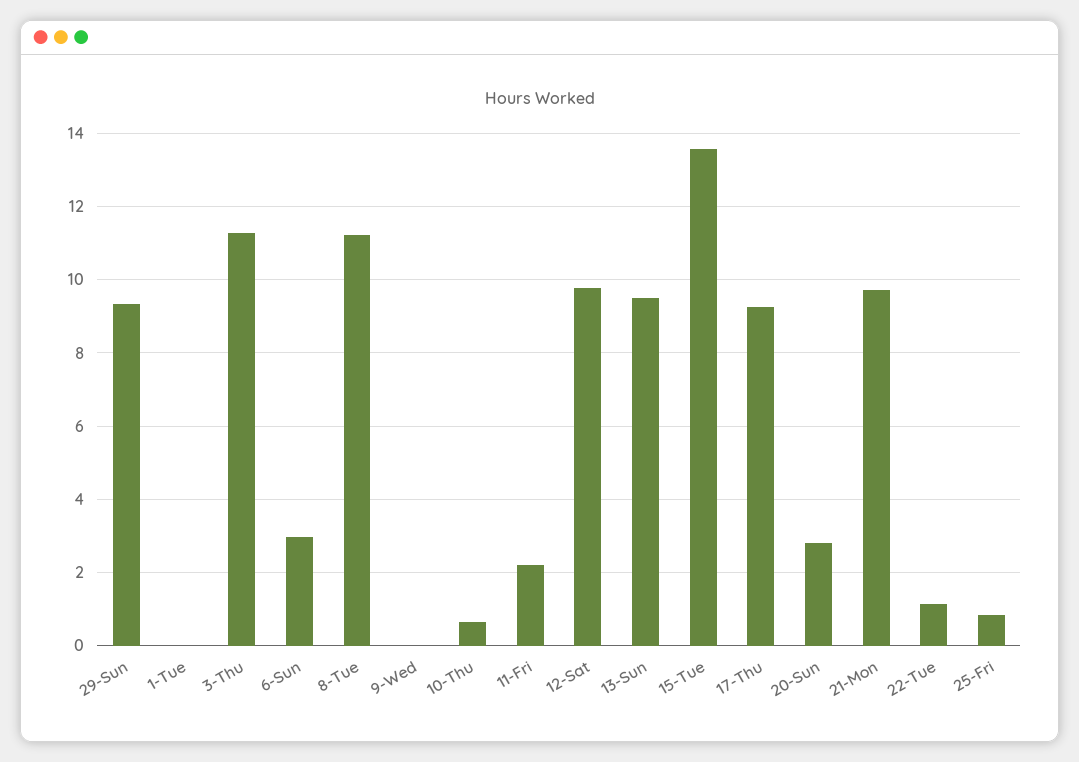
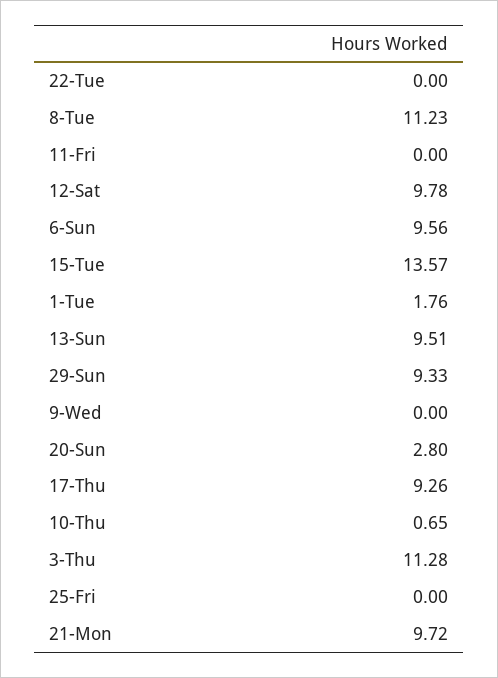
1-Tue: 0 -> 1.76
6-Sun: 3 -> 9.56
11-Fri: 2.2 -> 0
22-Tue: 1.2 -> 0
25-Fri: 0.8 -> 0

